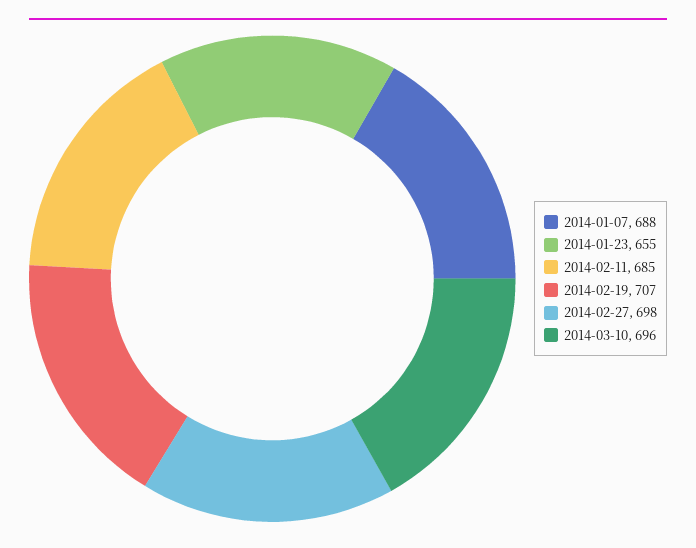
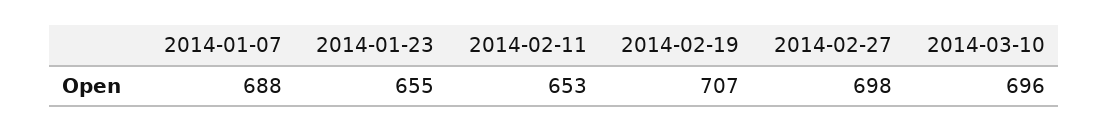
2014-02-11: 685 -> 653

